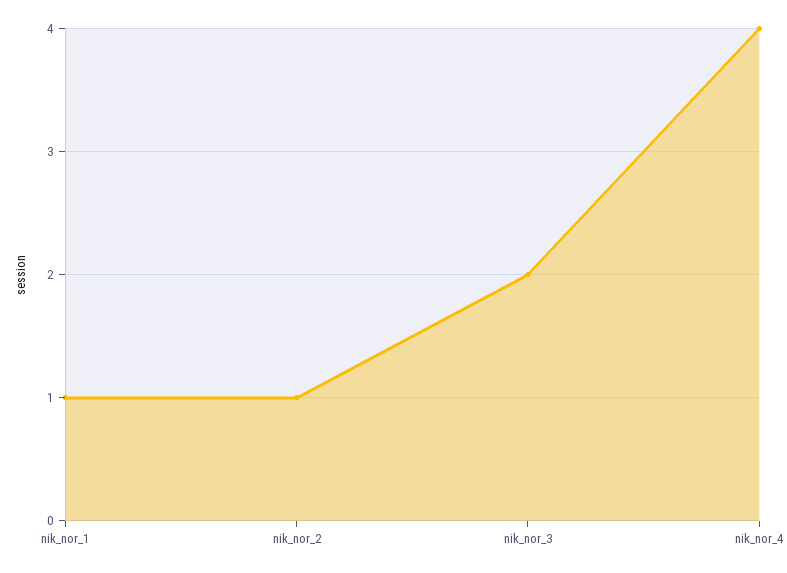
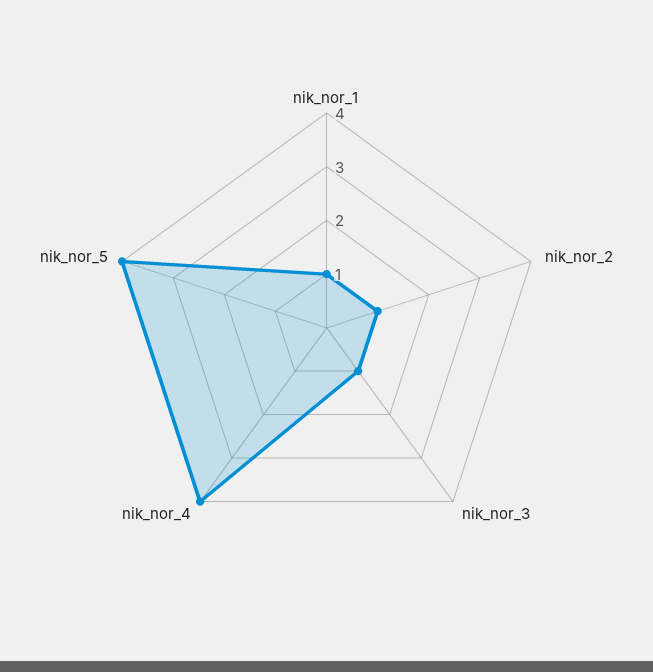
nik_nor_3: 2 -> 1
nik_nor_5: none -> 4

